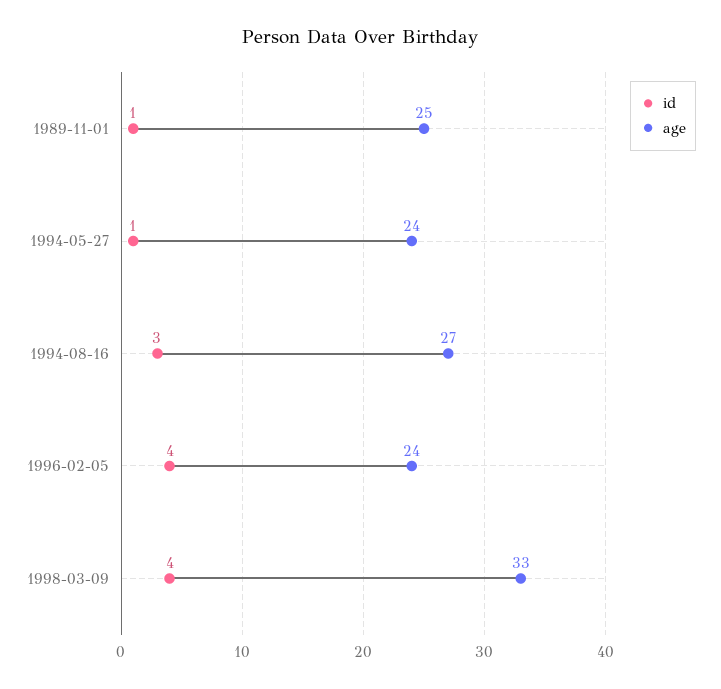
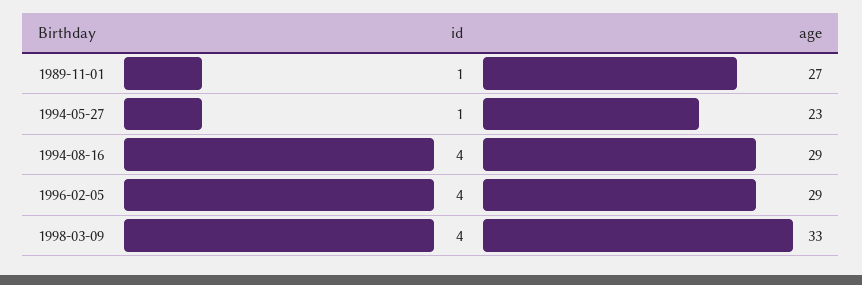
age, 1989-11-01: 25 -> 27
age, 1994-05-27: 24 -> 23
id, 1994-08-16: 3 -> 4
age, 1994-08-16: 27 -> 29
age, 1996-02-05: 24 -> 29

